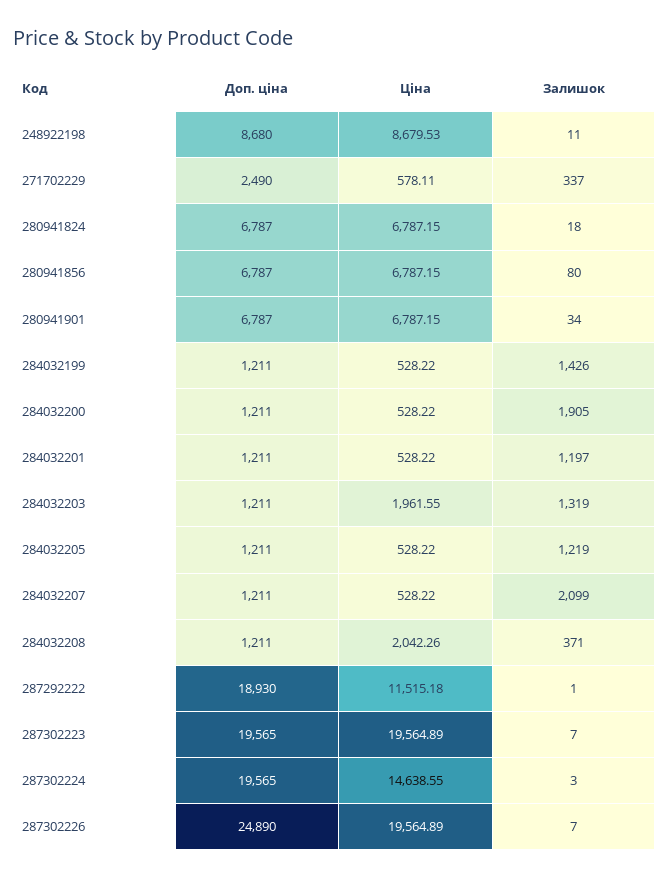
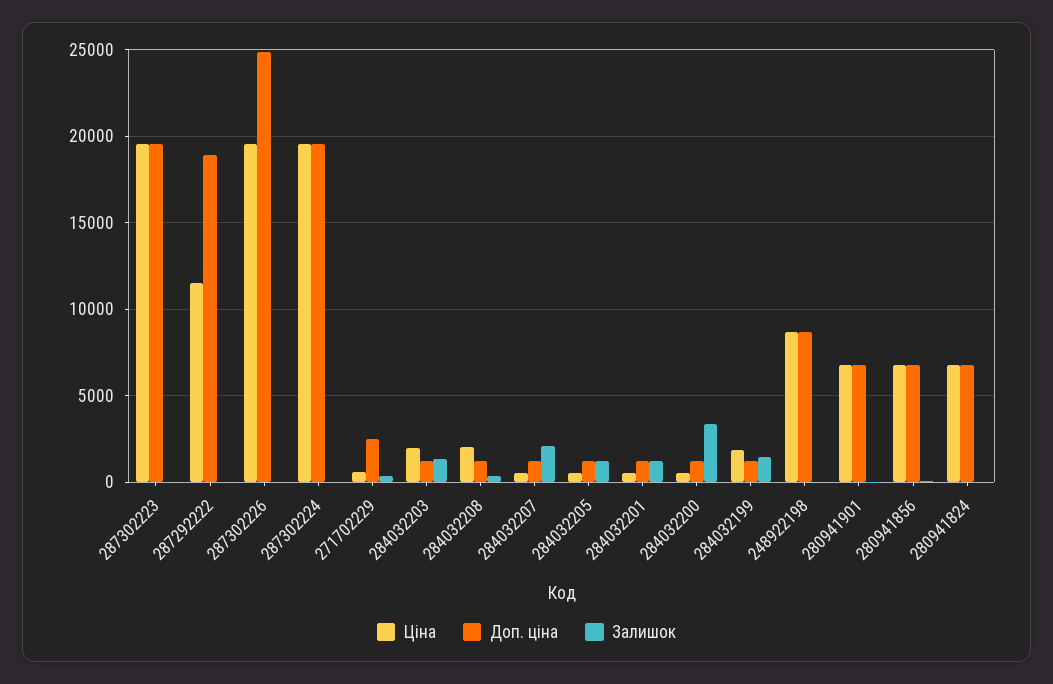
Ціна, 284032199: 528.22 -> 2000
Залишок, 284032200: 1905 -> 3500
Ціна, 287302224: 14638.55 -> 19500

